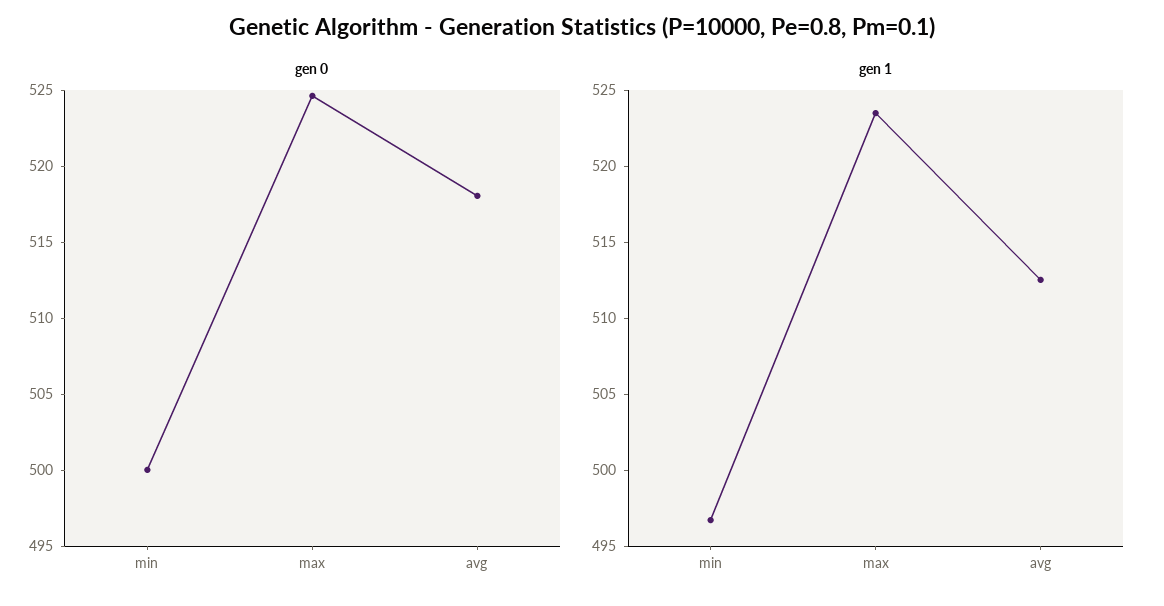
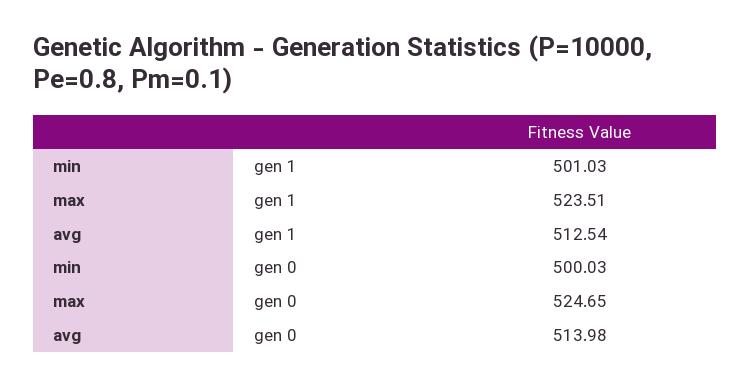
gen 0, avg: 518 -> 513.98
gen 1, min: 497 -> 501.03

